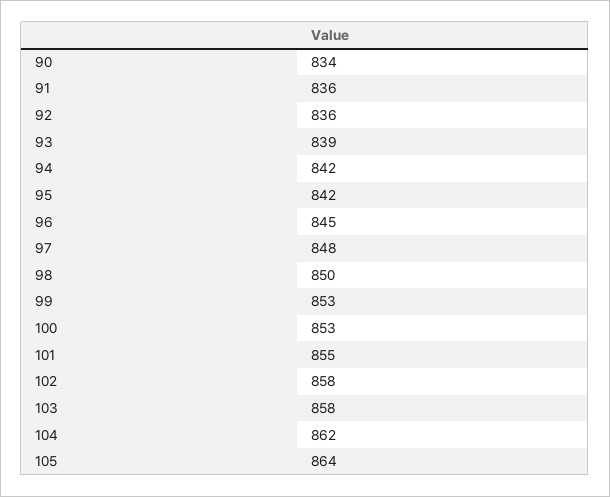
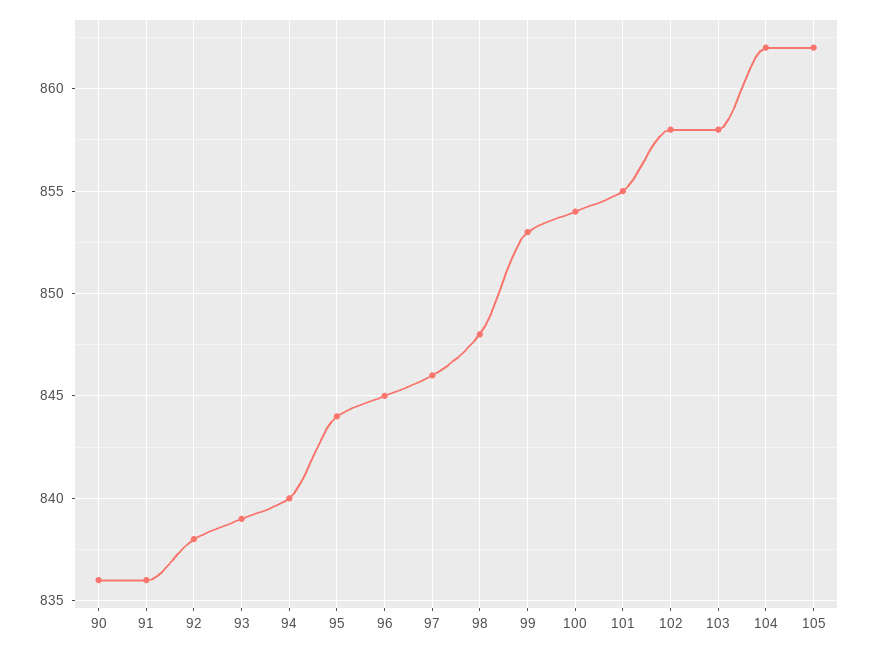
90: 834 -> 836
92: 836 -> 838
94: 842 -> 840
95: 842 -> 844
97: 848 -> 846
98: 850 -> 848
100: 853 -> 854
105: 864 -> 862

